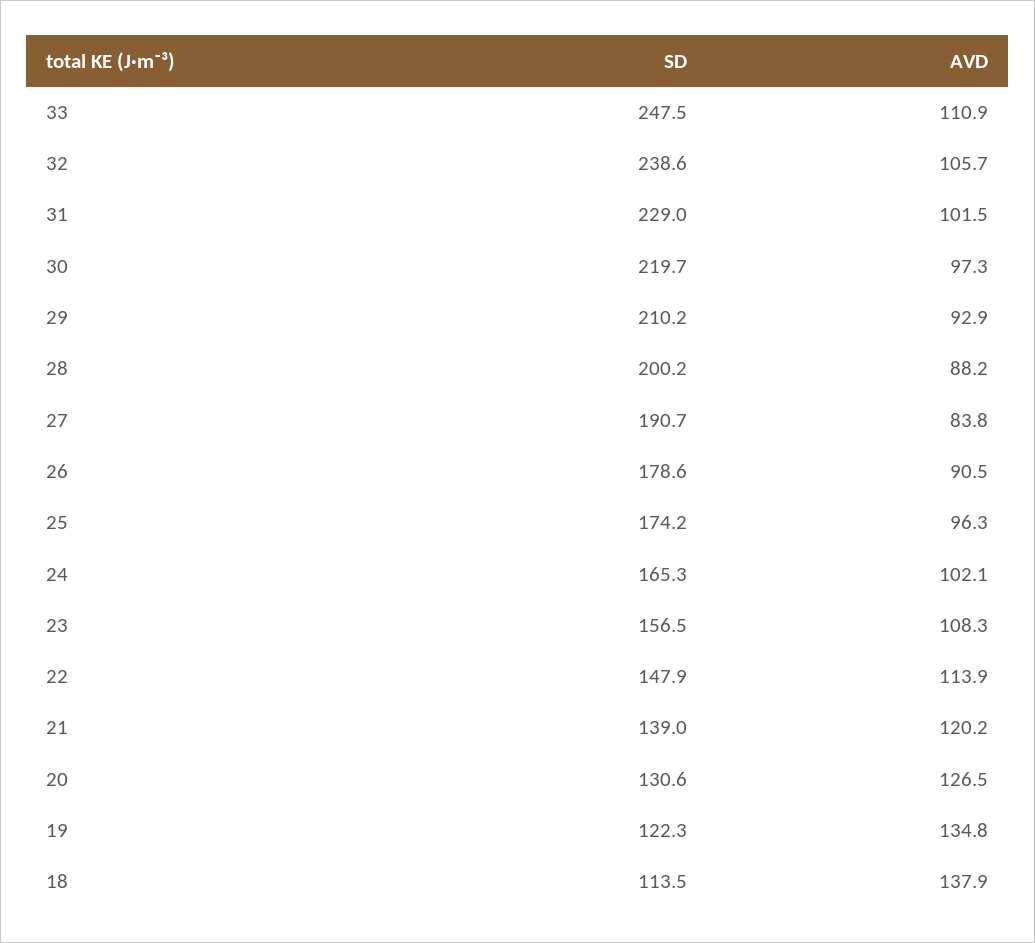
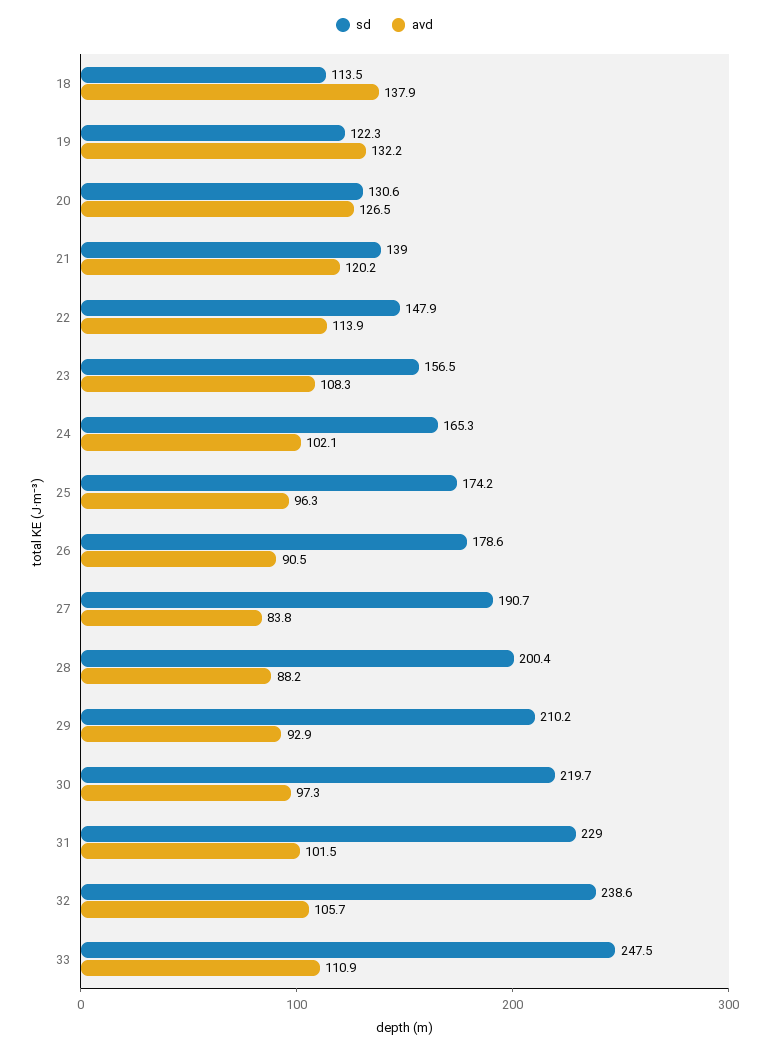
SD, 28: 200.2 -> 200.4
AVD, 19: 134.8 -> 132.2

